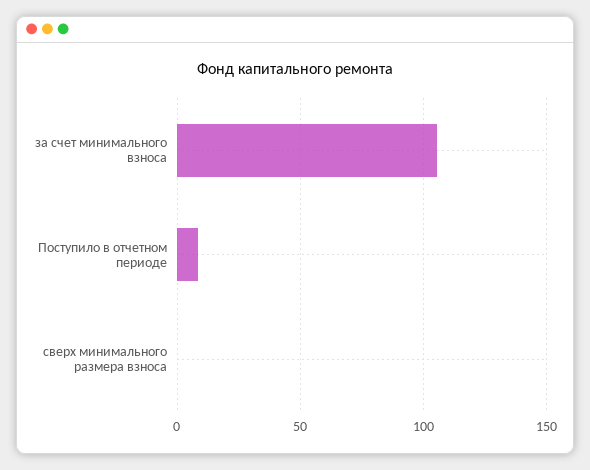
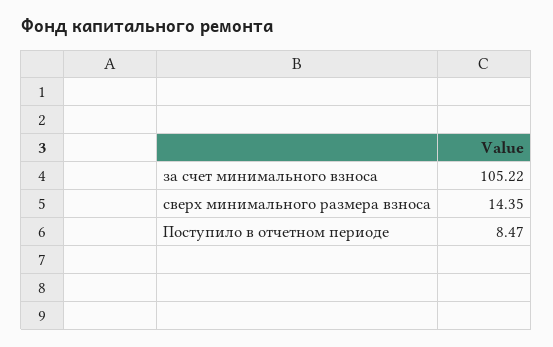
сверх минимального размера взноса: 0 -> 14.35

